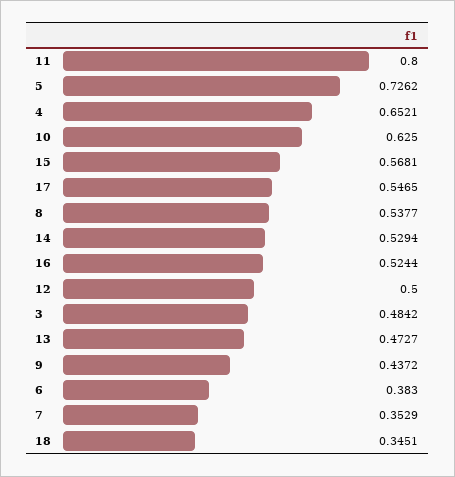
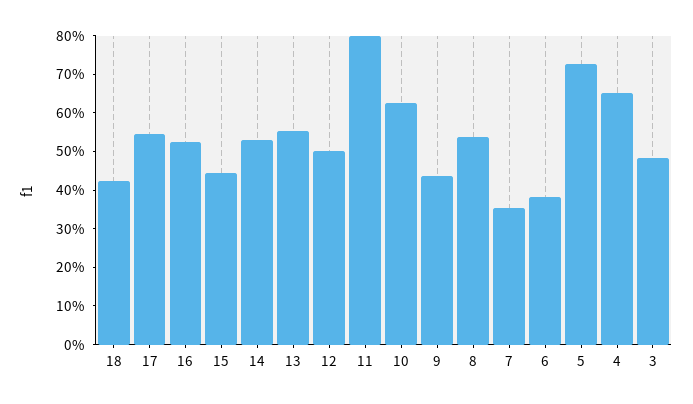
15: 0.5681 -> 0.45
13: 0.4727 -> 0.55
18: 0.3451 -> 0.425

